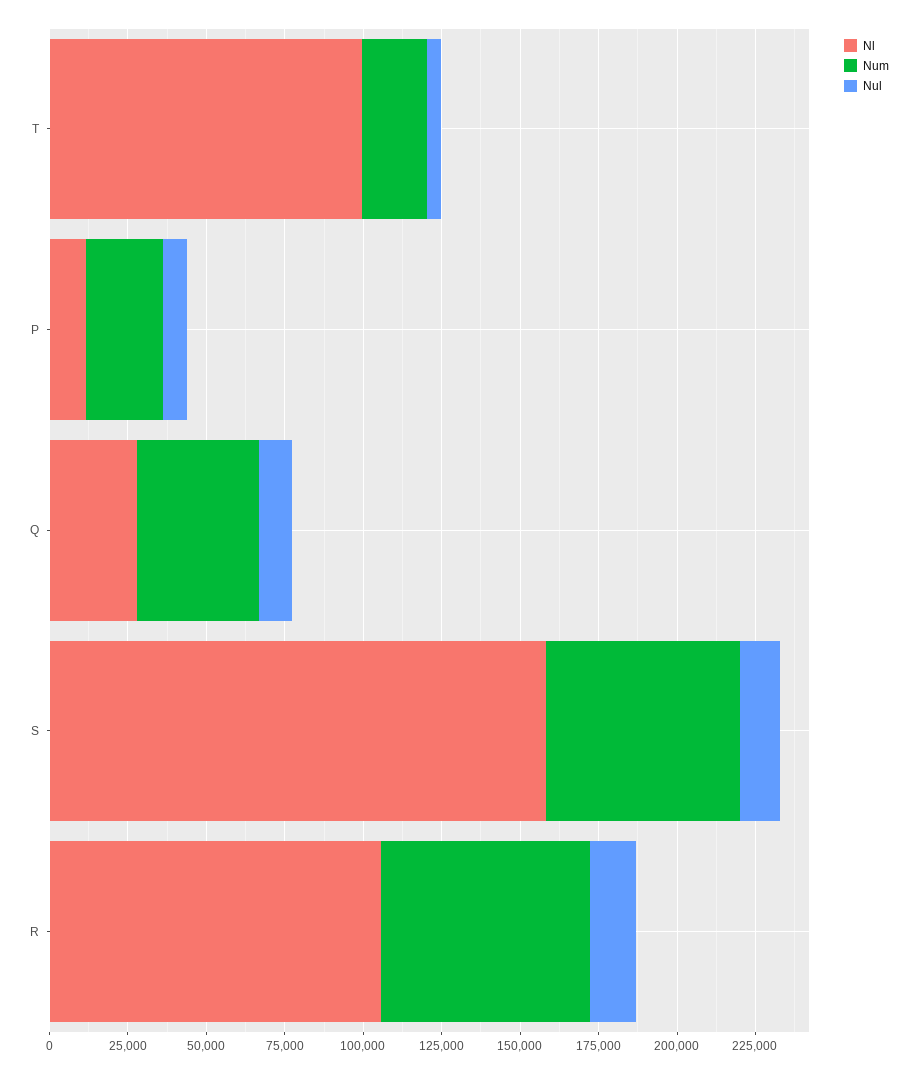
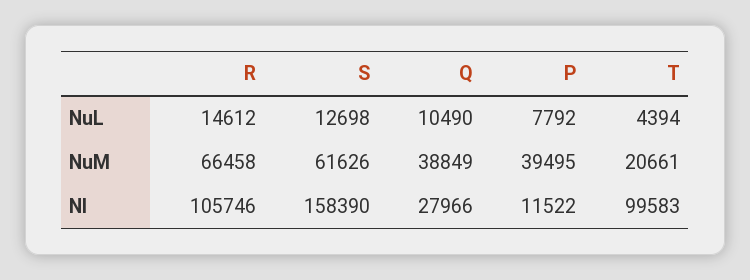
Num, P: 25000 -> 39495

